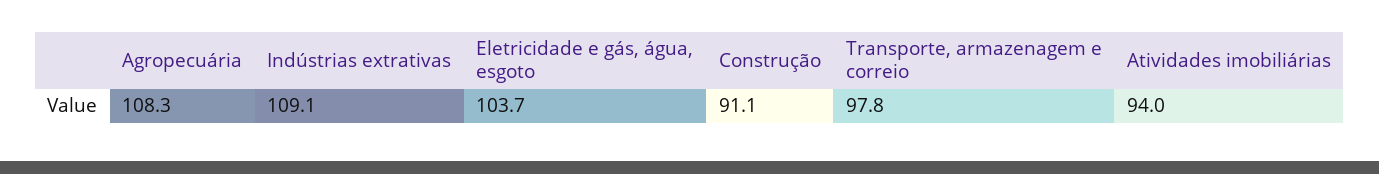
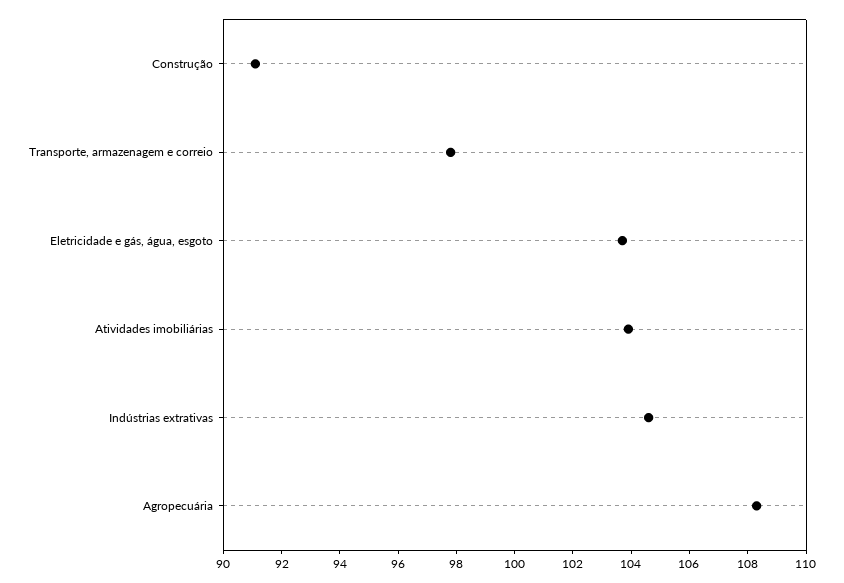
Indústrias extrativas: 109.1 -> 104.5
Atividades imobiliárias: 94 -> 104

